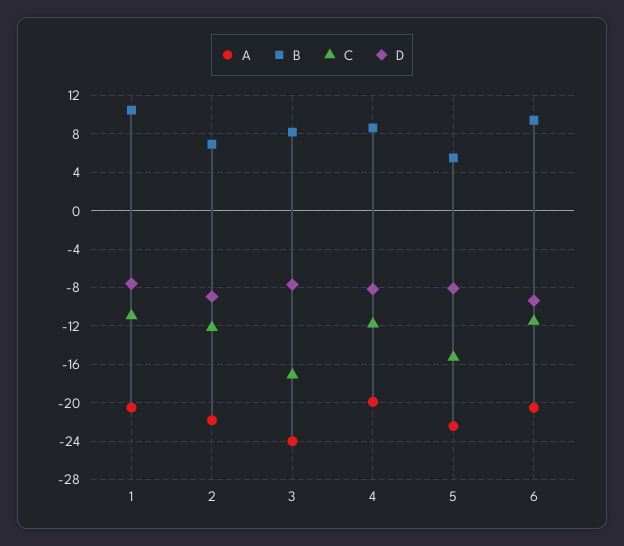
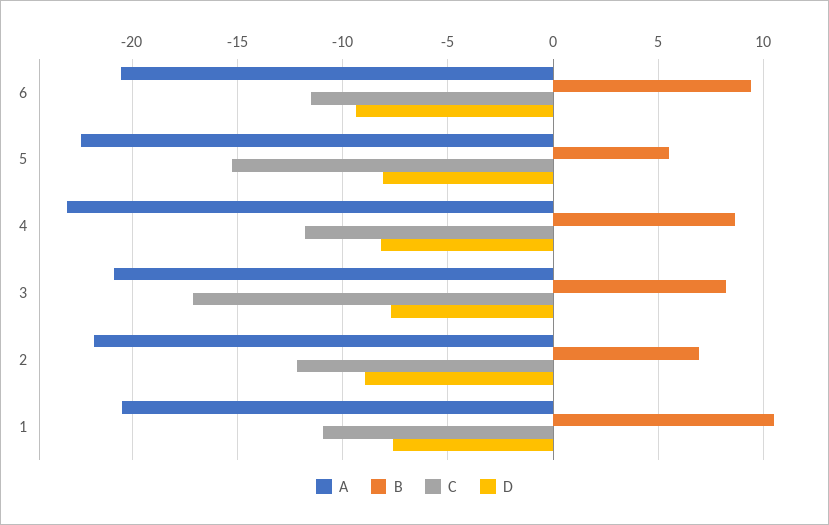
A, 3: -24 -> -21
A, 4: -20 -> -23

